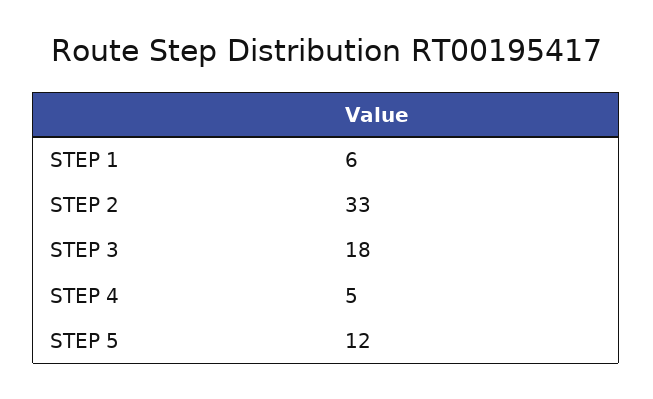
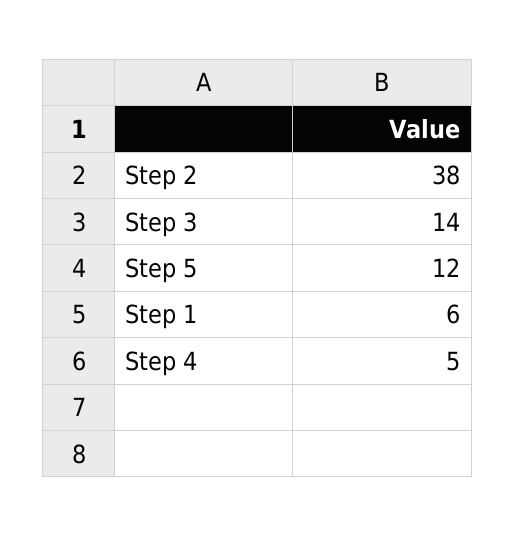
STEP 2: 33 -> 38
STEP 3: 18 -> 14

